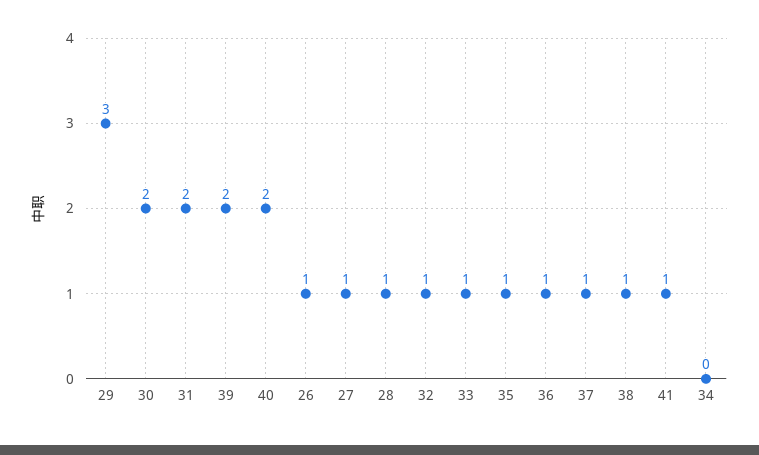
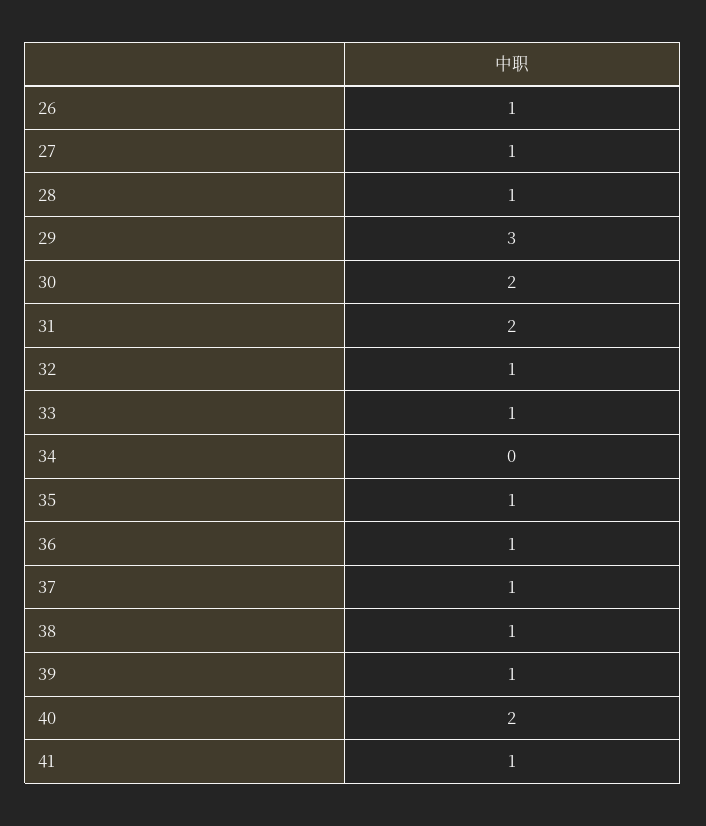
39: 2 -> 1

